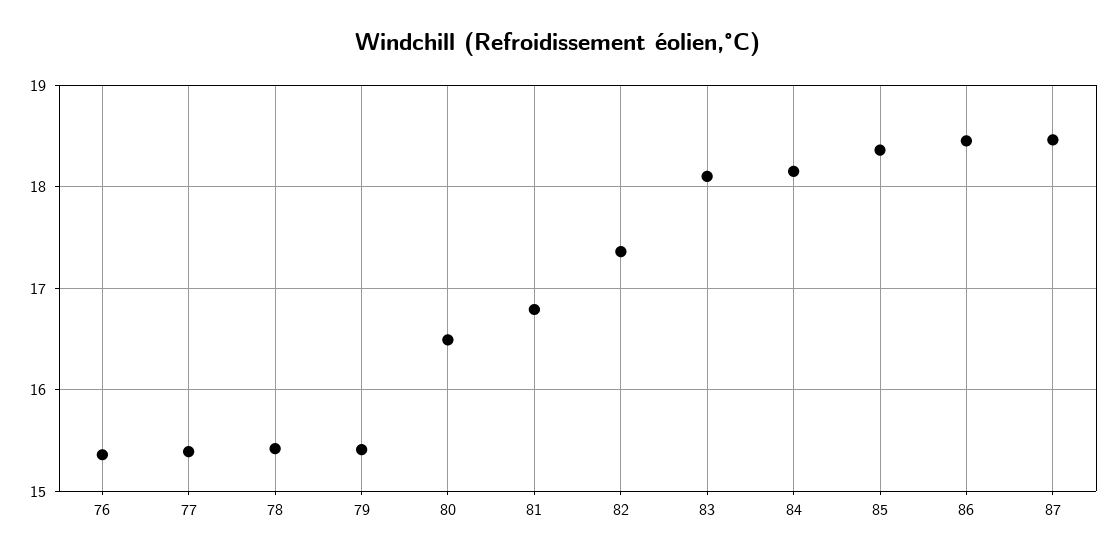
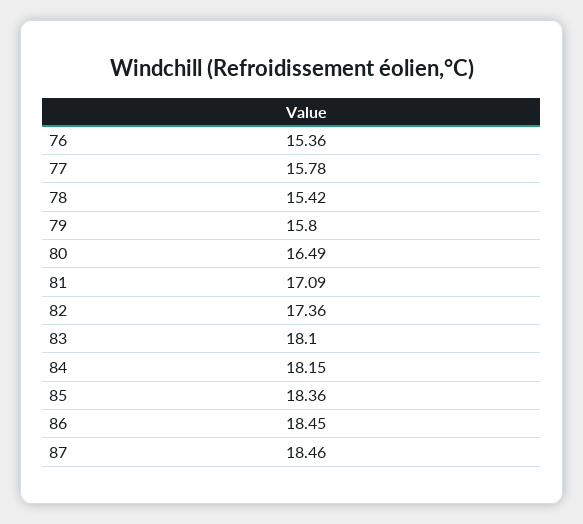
77: 15.4 -> 15.78
79: 15.4 -> 15.8
81: 16.8 -> 17.09

